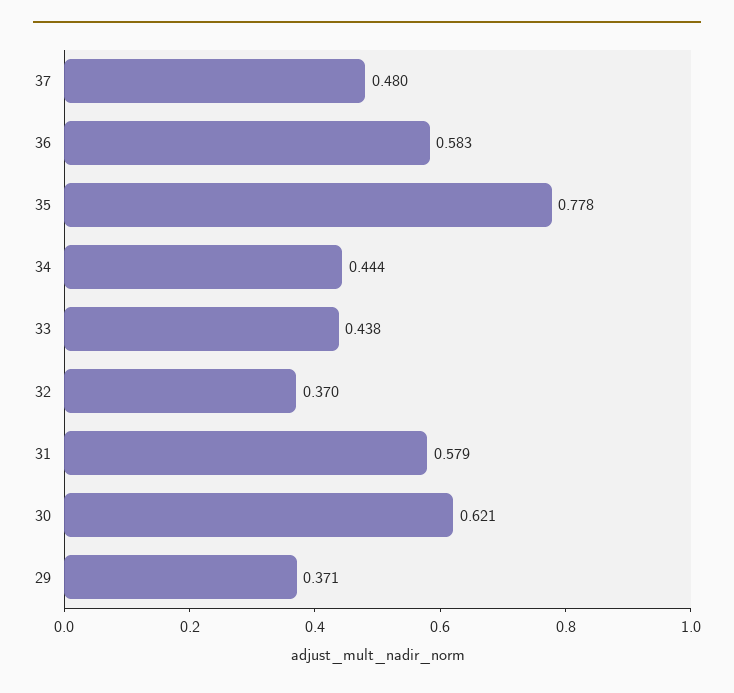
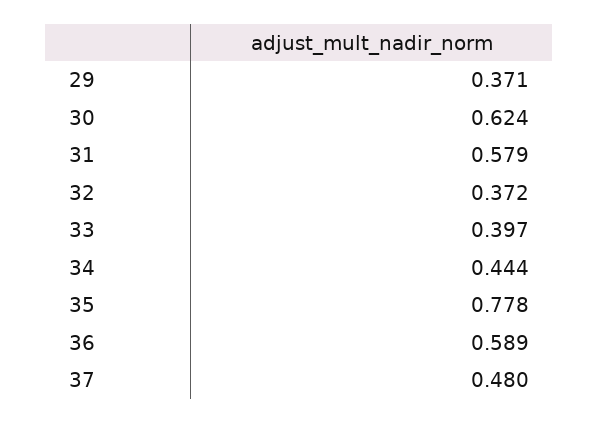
36: 0.583 -> 0.589
33: 0.438 -> 0.397
32: 0.37 -> 0.372
30: 0.621 -> 0.624

